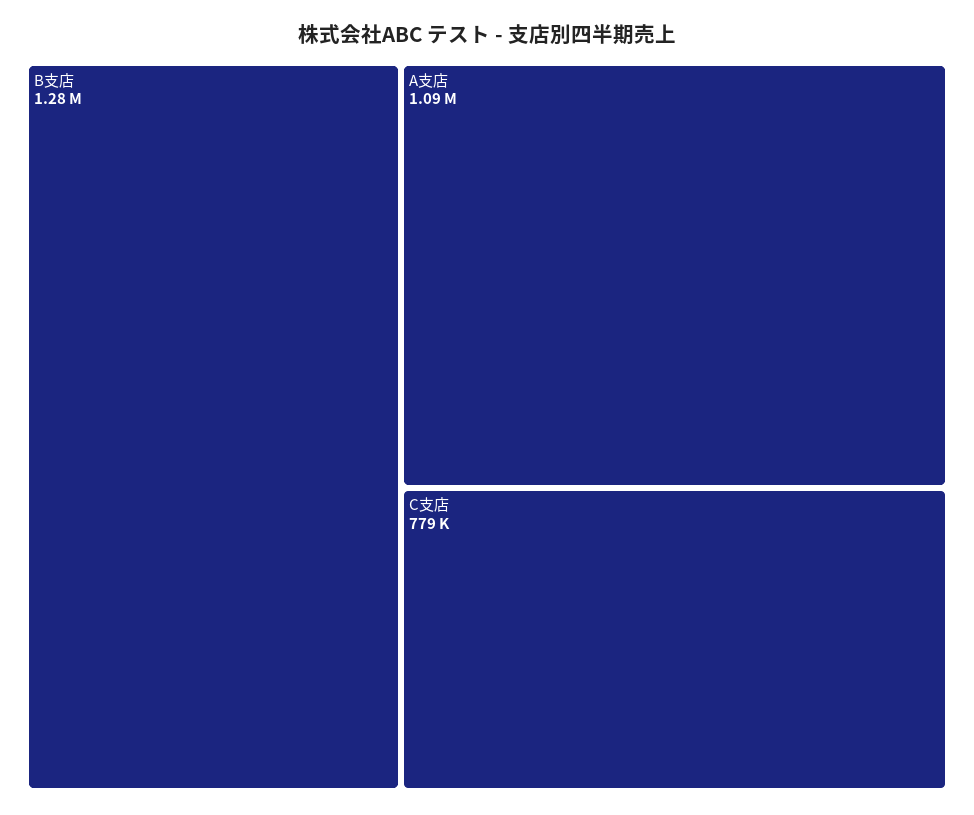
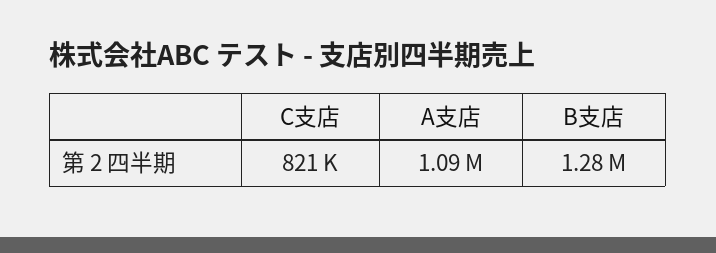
C支店: 779000 -> 821000

